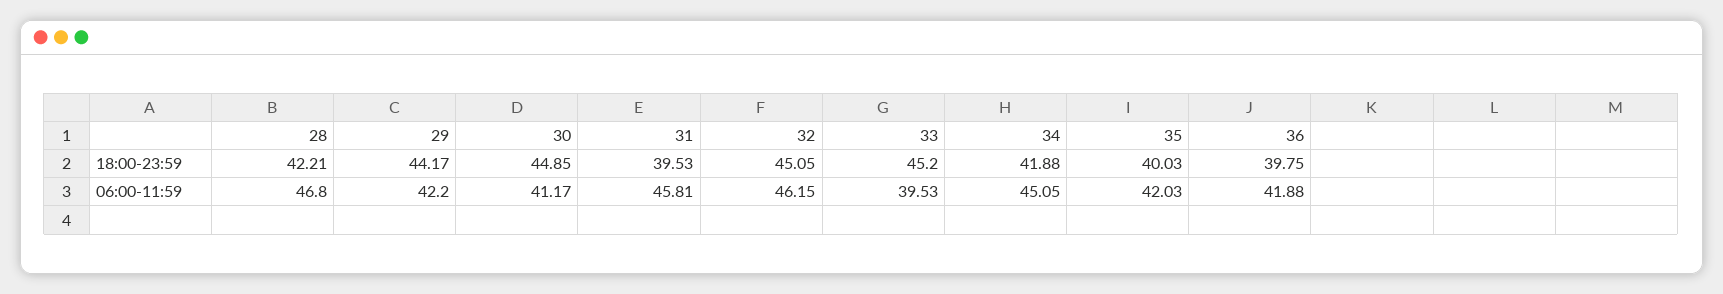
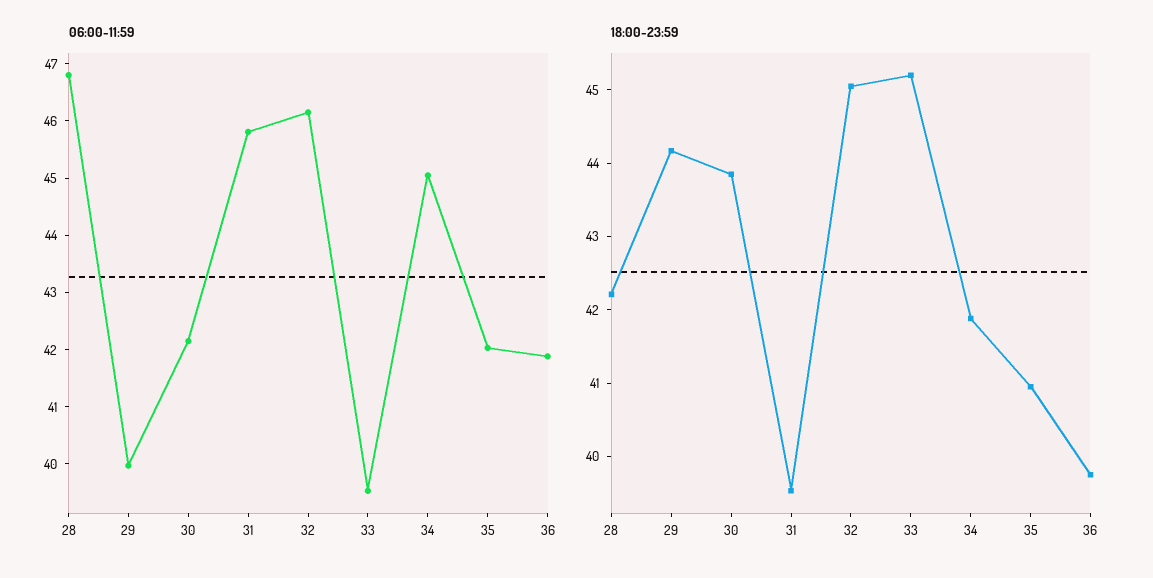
18:00-23:59, 30: 44.85 -> 43.8
18:00-23:59, 35: 40.03 -> 41
06:00-11:59, 29: 42.2 -> 40
06:00-11:59, 30: 41.17 -> 42.2

